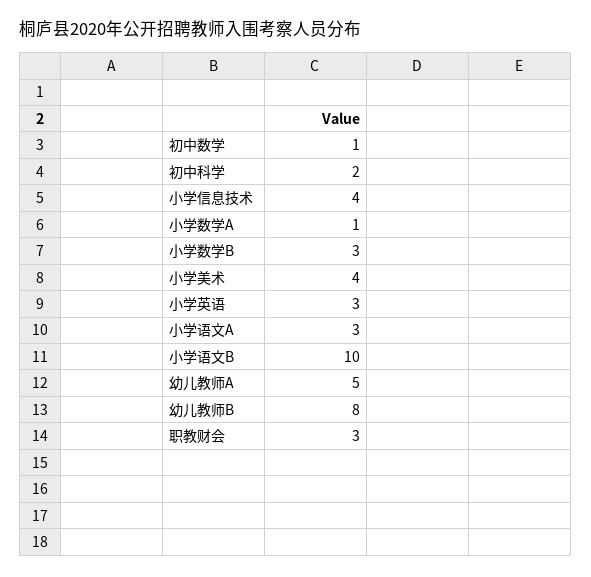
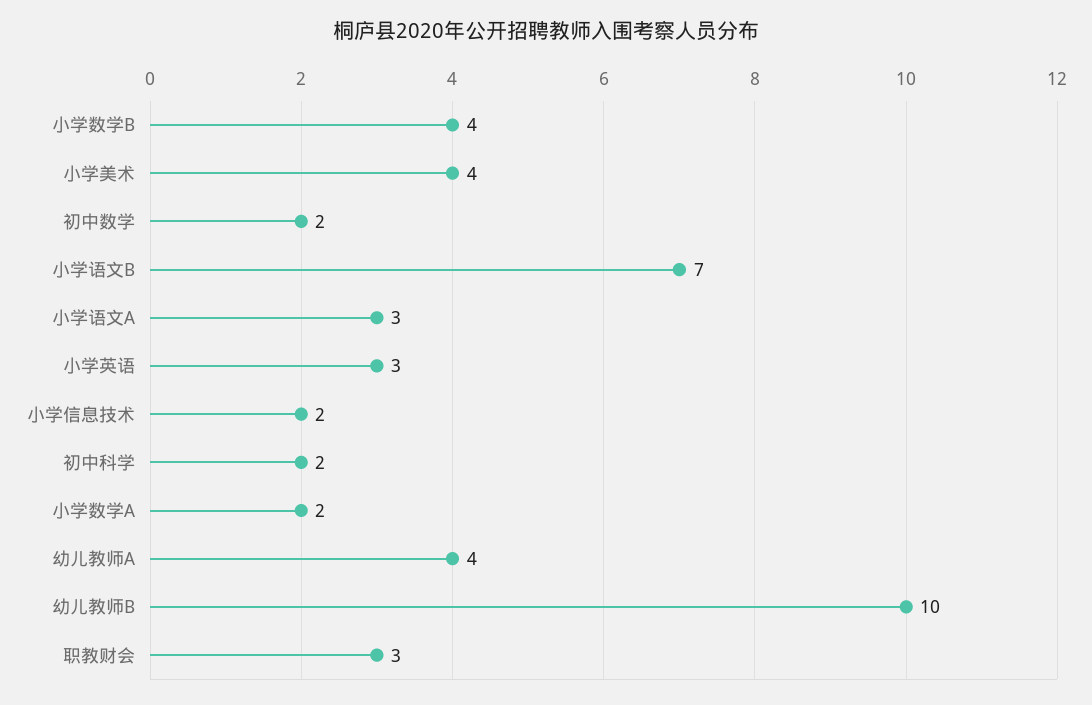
初中数学: 1 -> 2
小学信息技术: 4 -> 2
小学数学A: 1 -> 2
小学数学B: 3 -> 4
小学语文B: 10 -> 7
幼儿教师A: 5 -> 4
幼儿教师B: 8 -> 10

